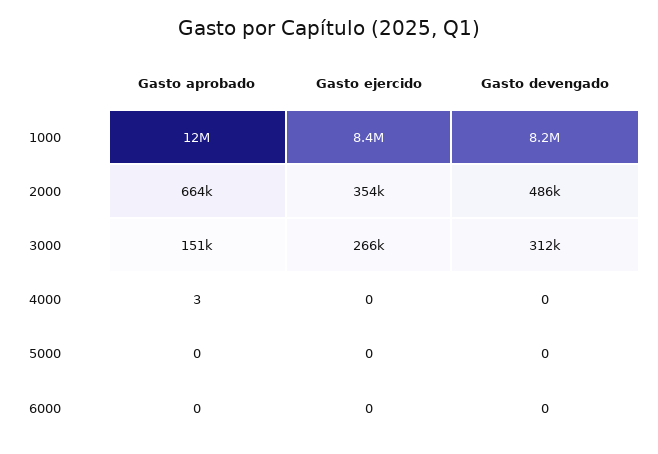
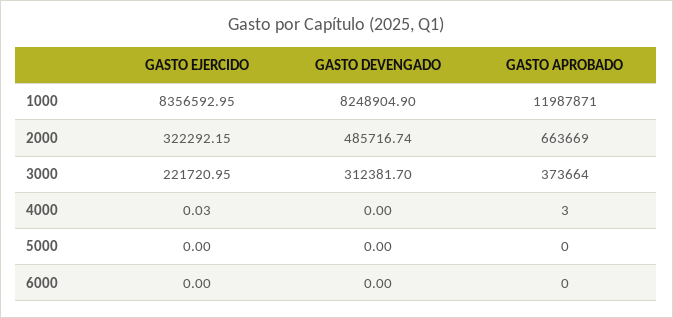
Gasto ejercido, 2000: 354000 -> 322292.15
Gasto aprobado, 3000: 151000 -> 373664
Gasto ejercido, 3000: 266000 -> 221720.95
Gasto ejercido, 4000: 0 -> 0.03

